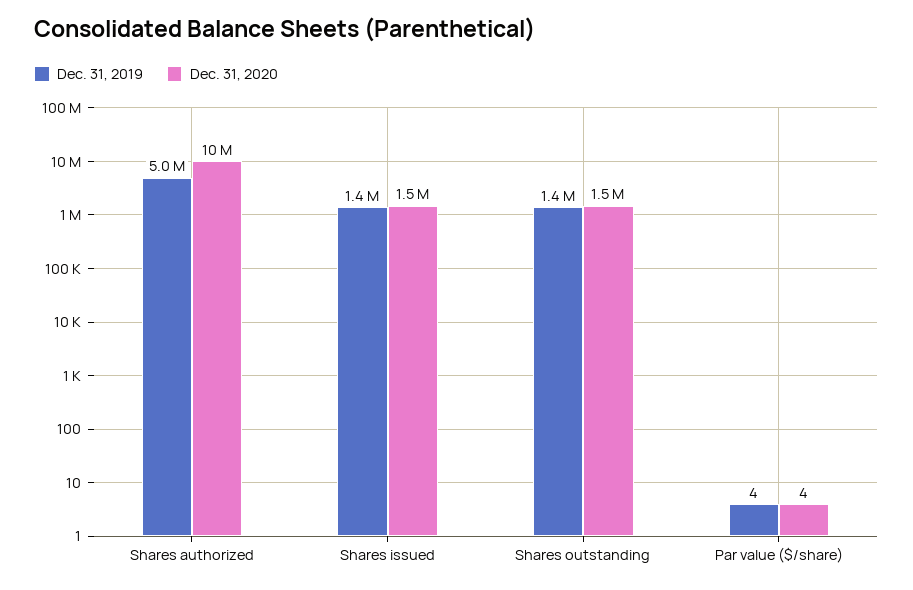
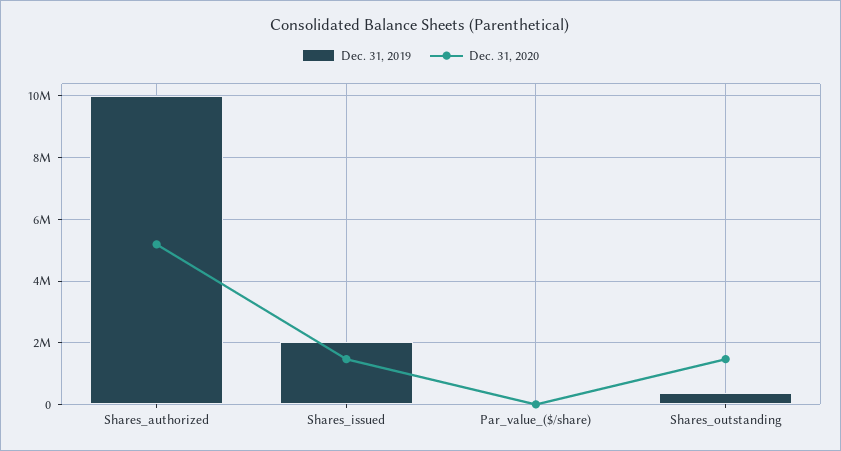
Dec. 31, 2019, Shares authorized: 5000000 -> 10000000
Dec. 31, 2020, Shares authorized: 10000000 -> 5200000
Dec. 31, 2019, Shares issued: 1400000 -> 2000000
Dec. 31, 2019, Shares outstanding: 1400000 -> 400000

